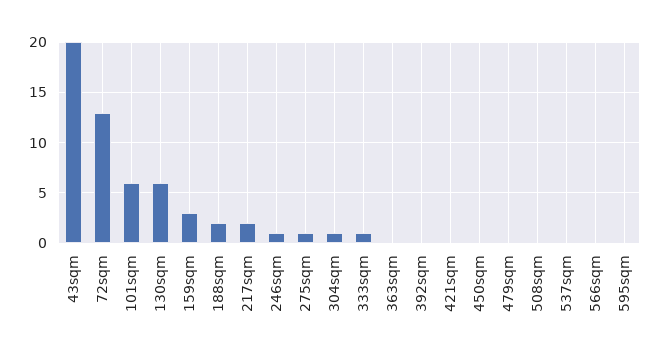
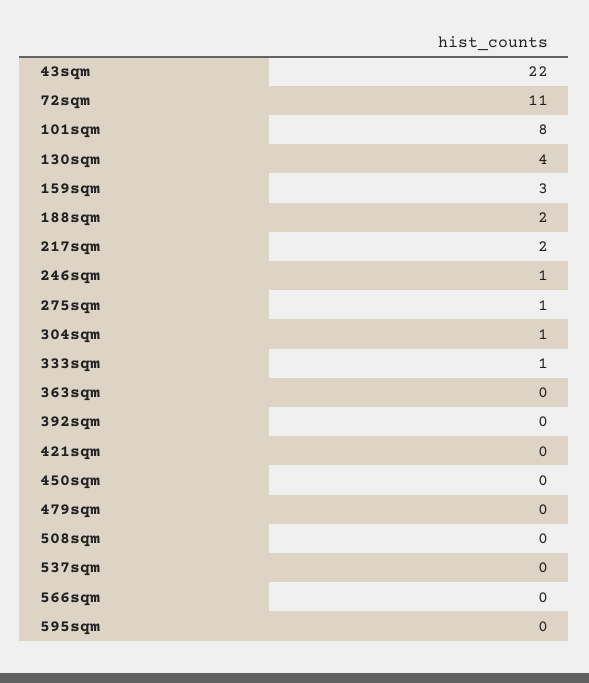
43sqm: 20 -> 22
72sqm: 13 -> 11
101sqm: 6 -> 8
130sqm: 6 -> 4

